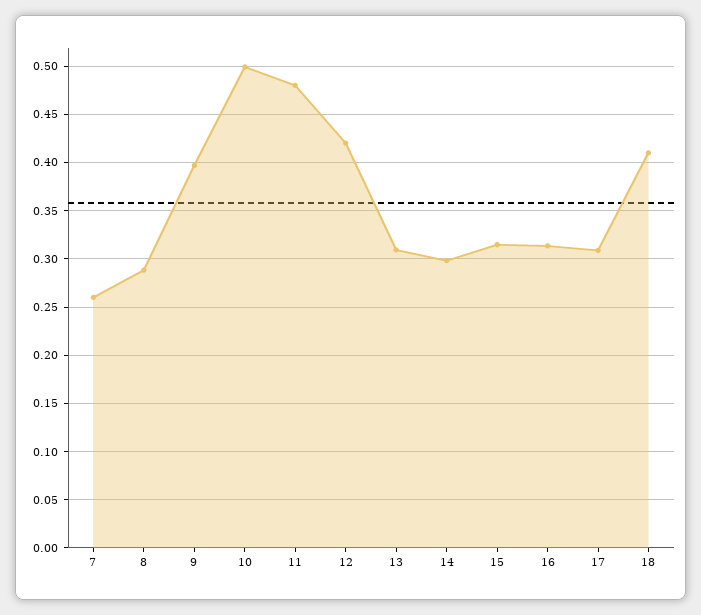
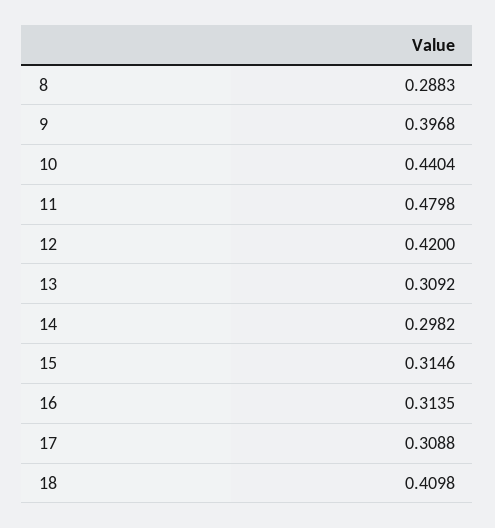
7: 0.26 -> none
10: 0.5 -> 0.4404

